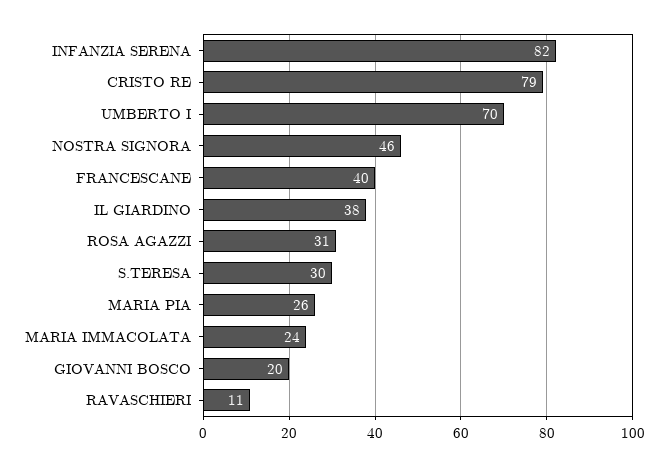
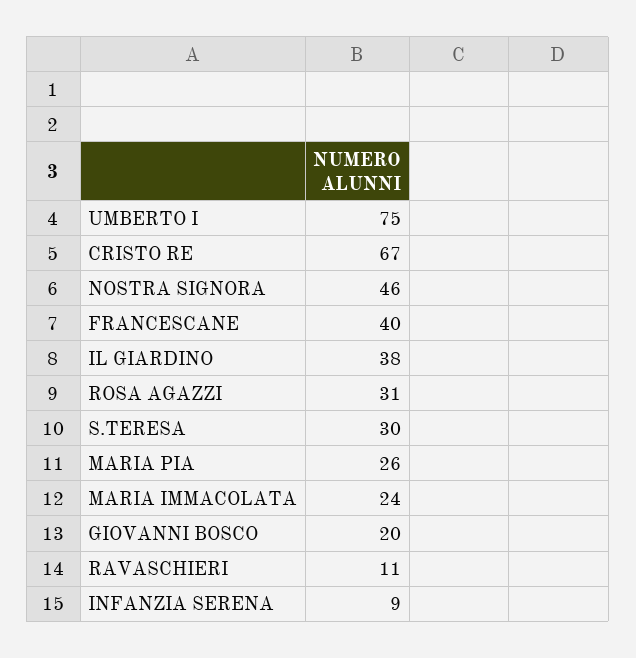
INFANZIA SERENA: 82 -> 9
CRISTO RE: 79 -> 67
UMBERTO I: 70 -> 75

